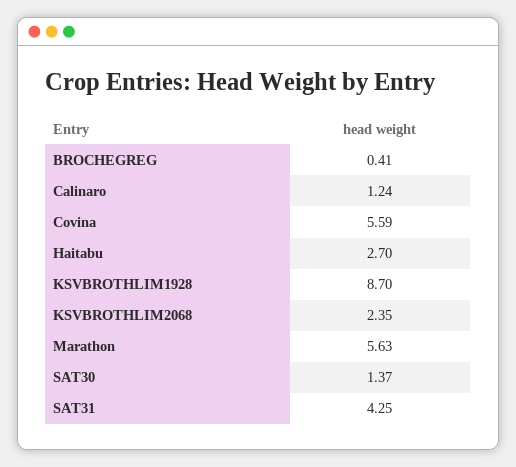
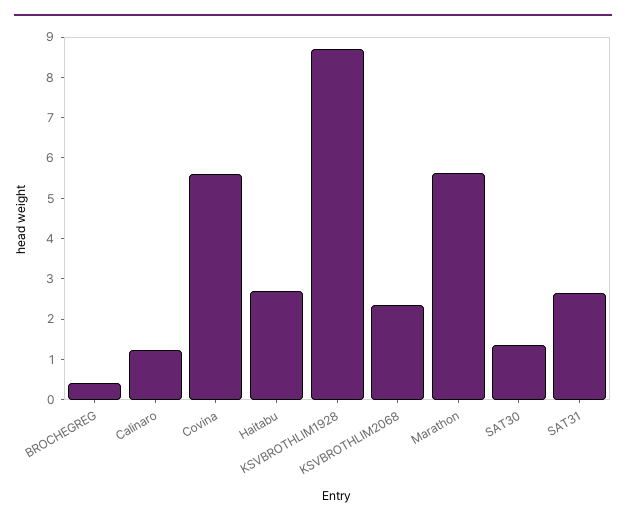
SAT31: 4.25 -> 2.6

